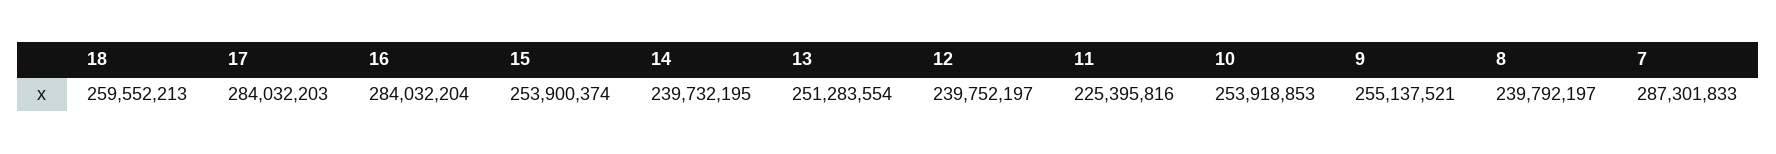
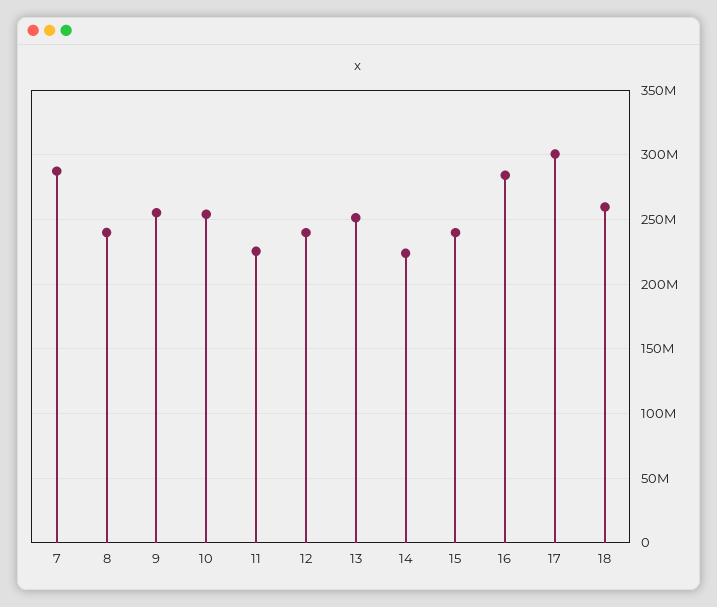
17: 284032203 -> 300000000
15: 253900374 -> 240000000
14: 239732195 -> 225000000

